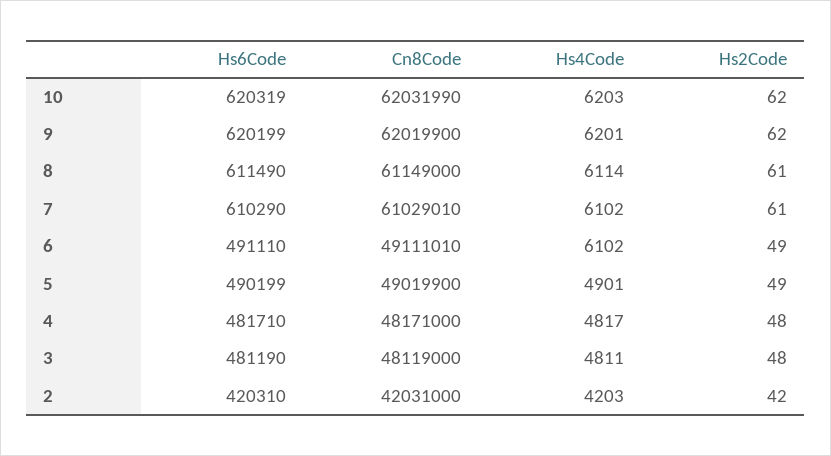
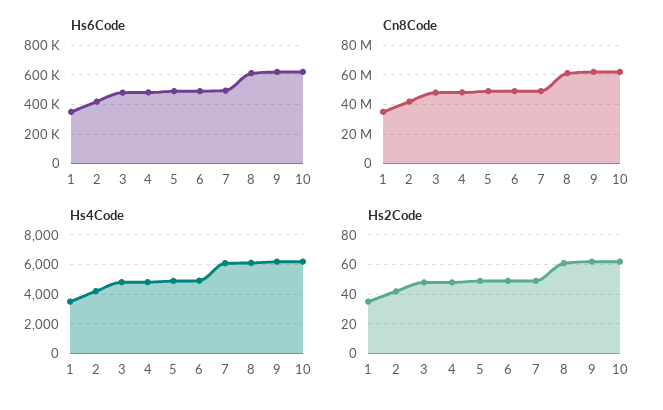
Hs6Code, 7: 610290 -> 500000
Cn8Code, 7: 61029010 -> 50000000
Hs2Code, 7: 61 -> 50
Hs4Code, 6: 6102 -> 5000
Hs6Code, 1: none -> 350000
Cn8Code, 1: none -> 35000000
Hs4Code, 1: none -> 3500
Hs2Code, 1: none -> 35

